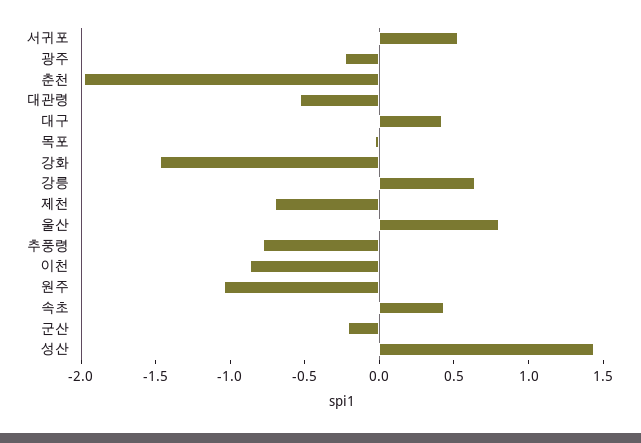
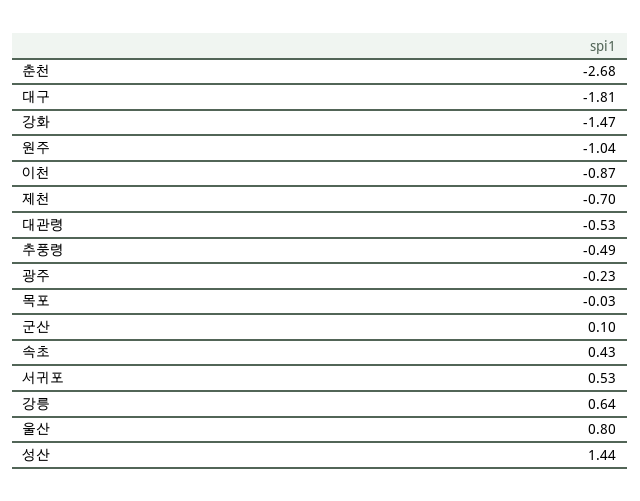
춘천: -2 -> -2.68
대구: 0.4 -> -1.81
추풍령: -0.8 -> -0.49
군산: -0.2 -> 0.1

